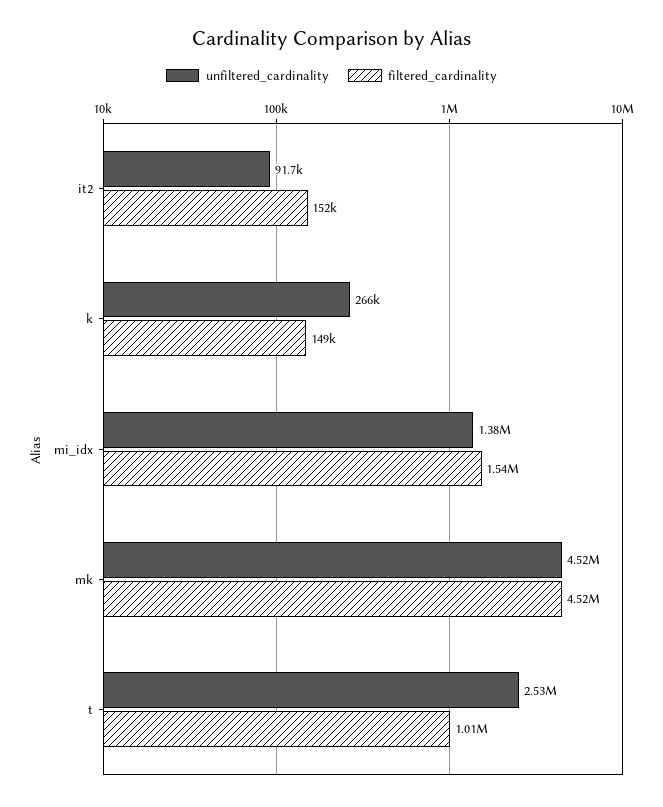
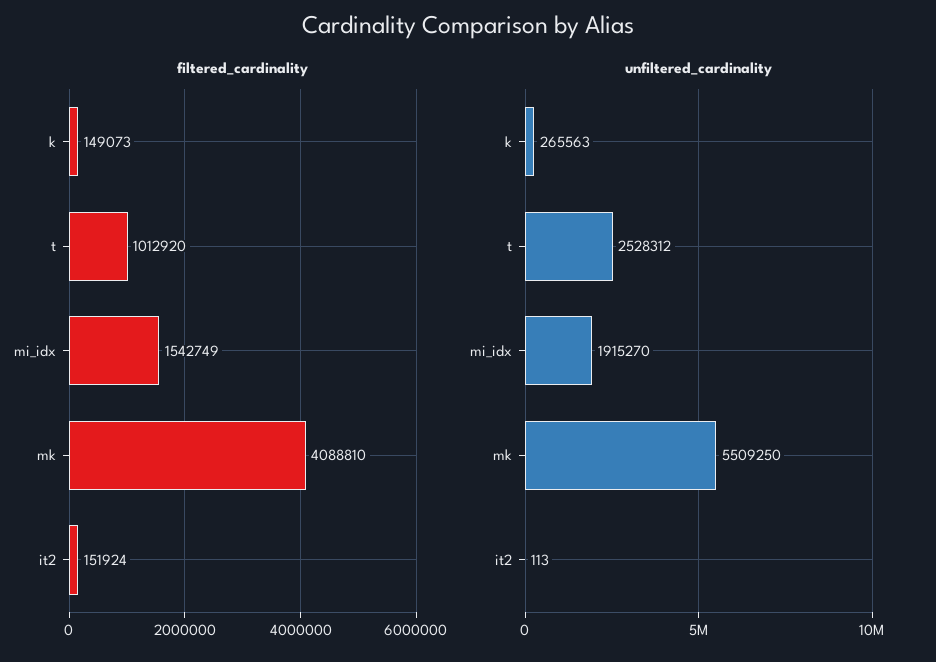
unfiltered_cardinality, it2: 91700 -> 113
unfiltered_cardinality, mi_idx: 1380000 -> 1915270
unfiltered_cardinality, mk: 4520000 -> 5509250
filtered_cardinality, mk: 4520000 -> 4088810

